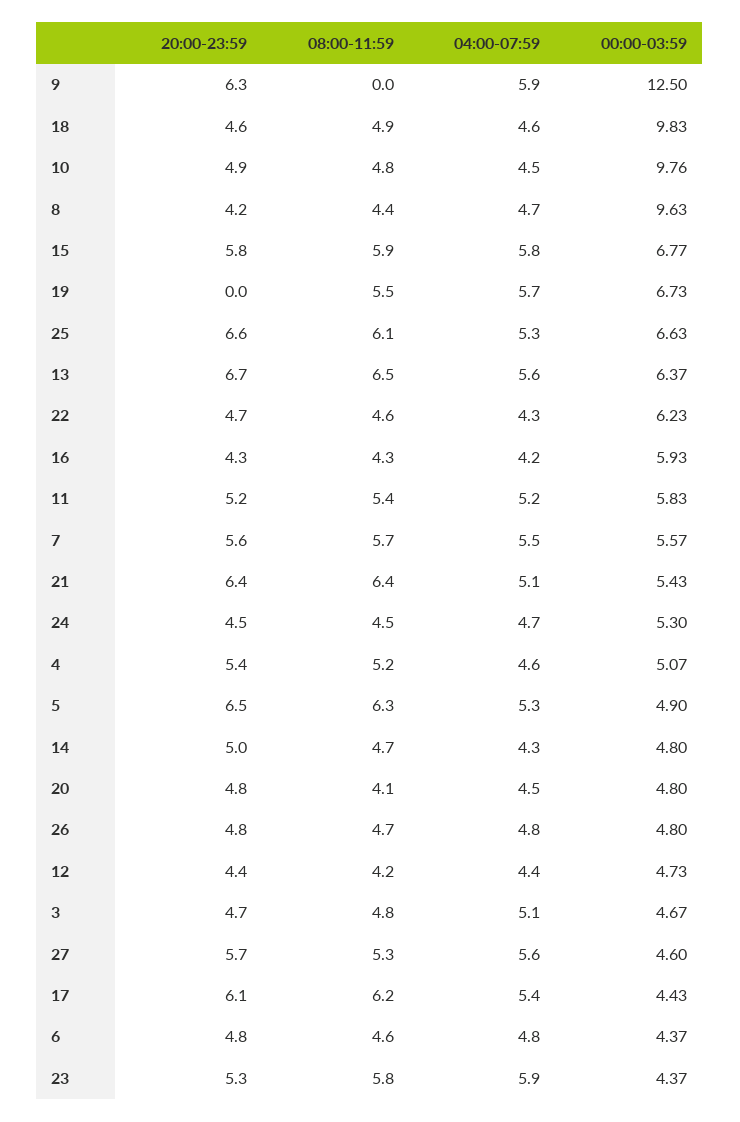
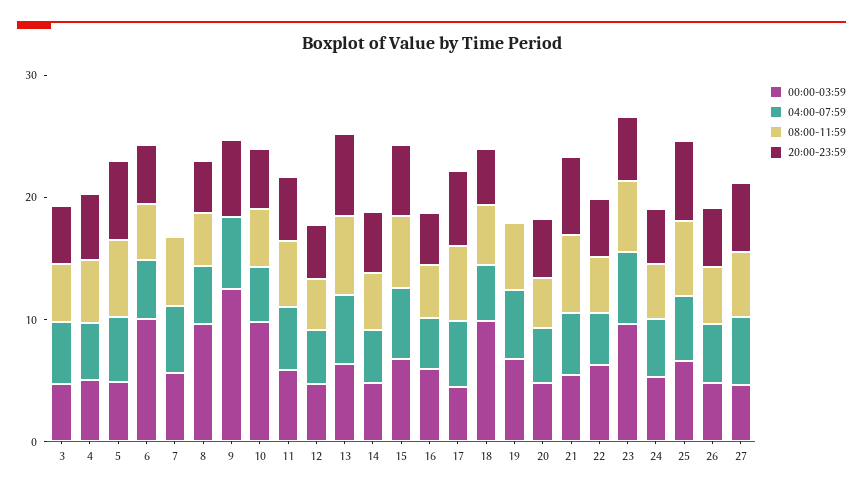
20:00-23:59, 7: 5.6 -> 0
00:00-03:59, 6: 4.37 -> 10
00:00-03:59, 23: 4.37 -> 10

